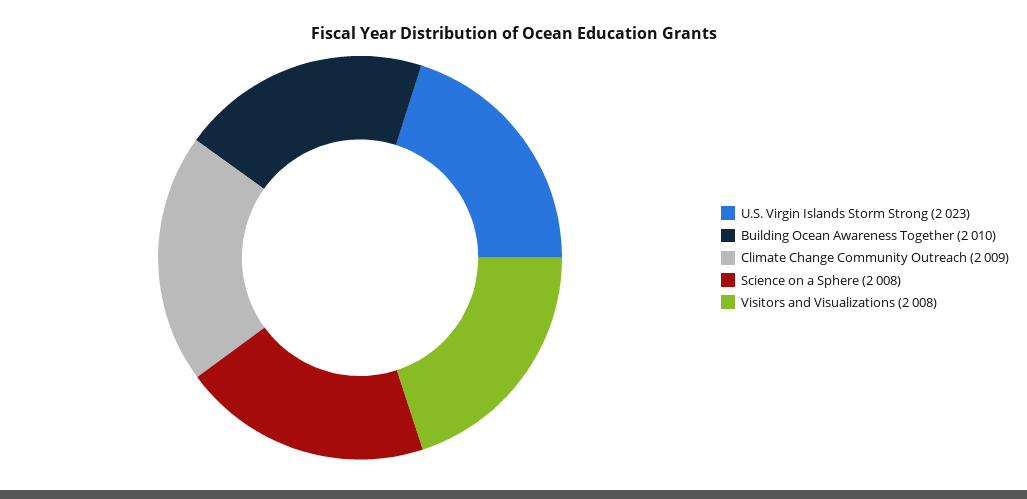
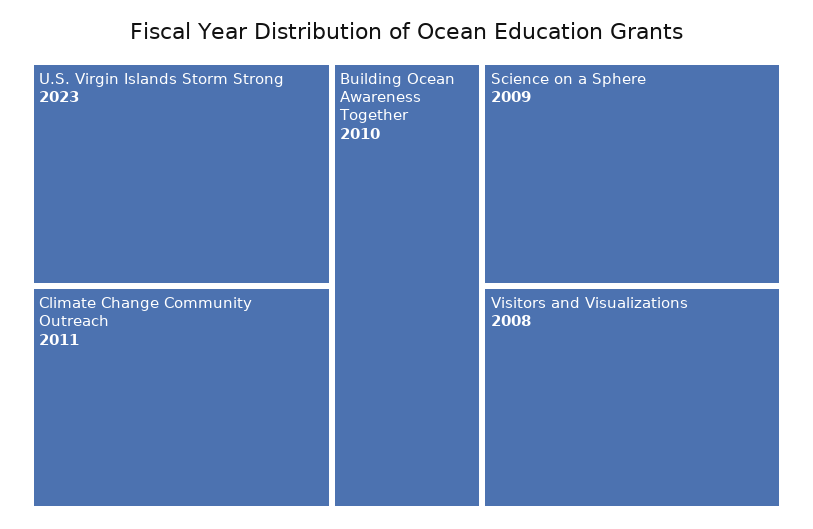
Climate Change Community Outreach: 2009 -> 2011
Science on a Sphere: 2008 -> 2009

